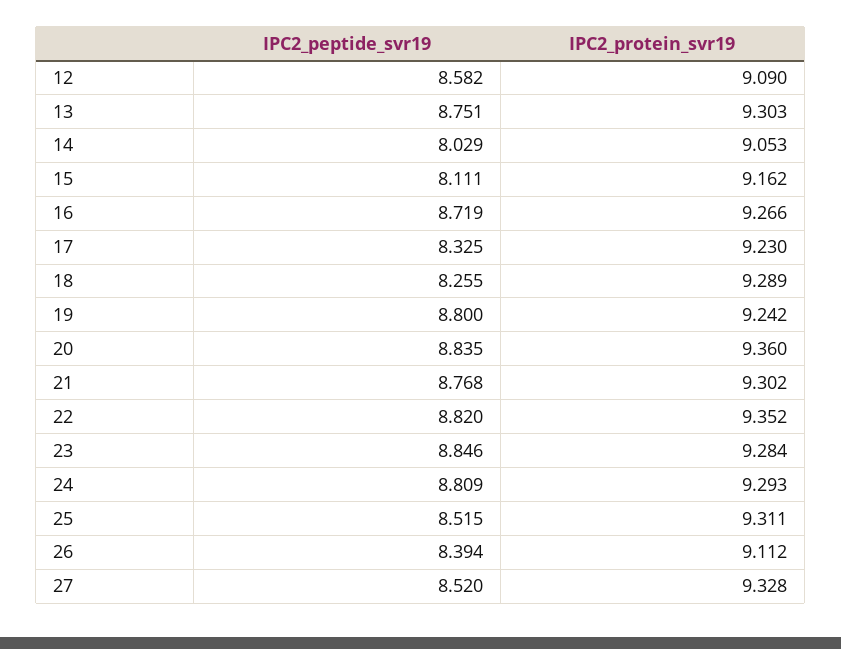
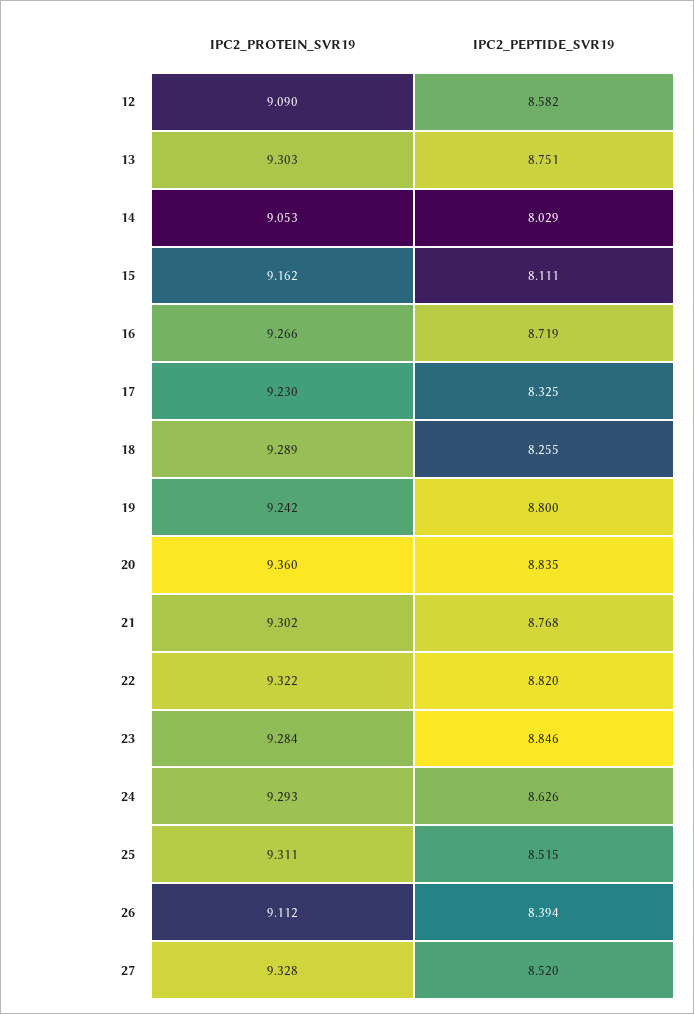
IPC2_protein_svr19, 22: 9.352 -> 9.322
IPC2_peptide_svr19, 24: 8.809 -> 8.626

